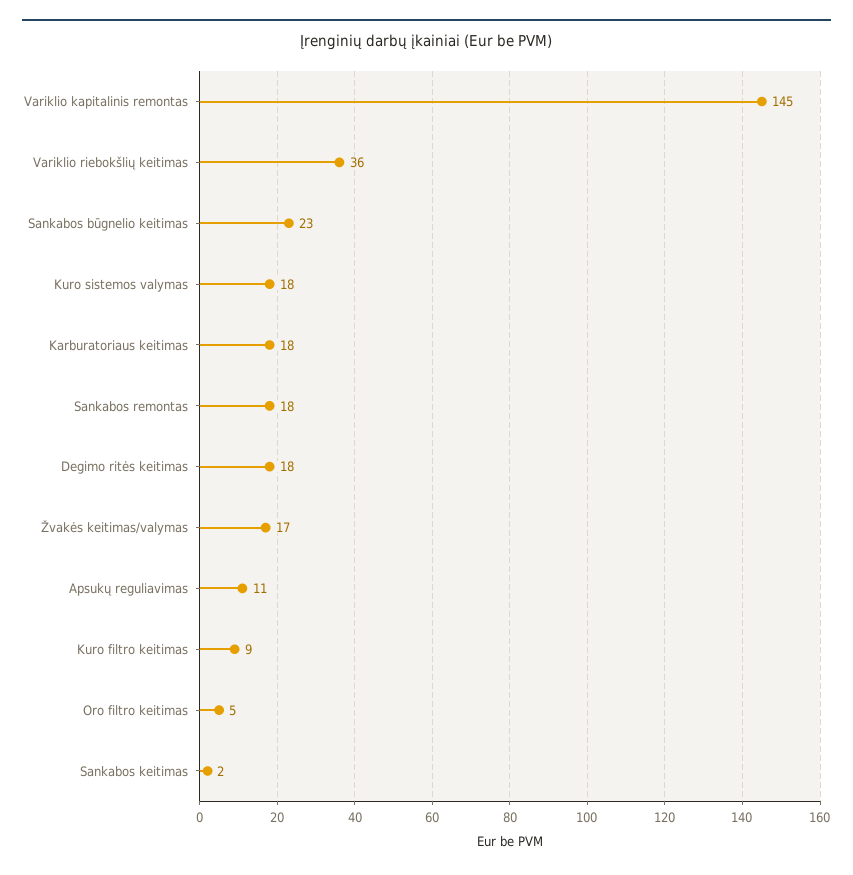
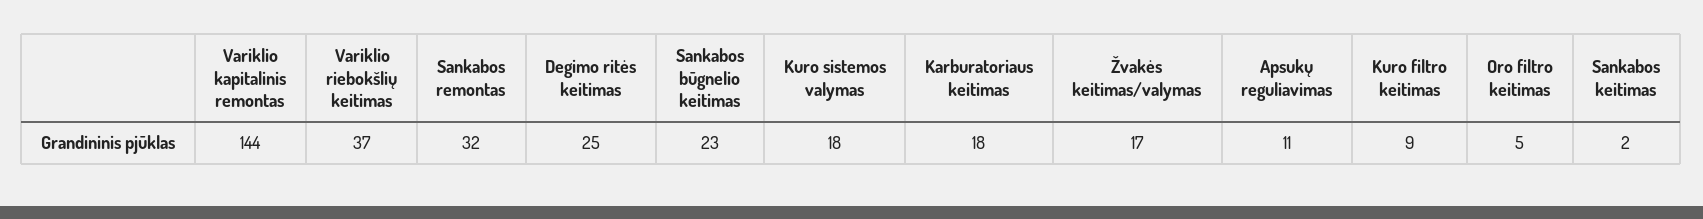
Variklio kapitalinis remontas: 145 -> 144
Variklio riebokšlių keitimas: 36 -> 37
Sankabos remontas: 18 -> 32
Degimo ritės keitimas: 18 -> 25

